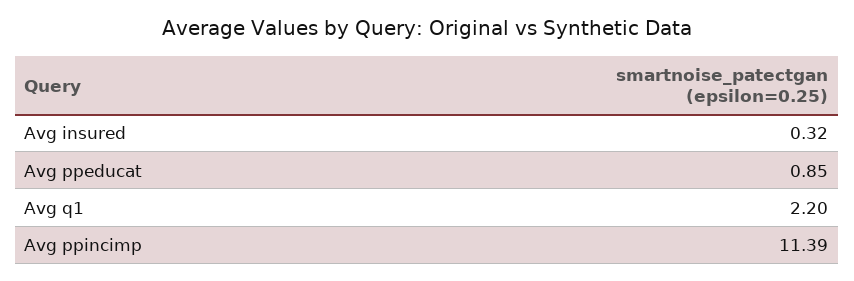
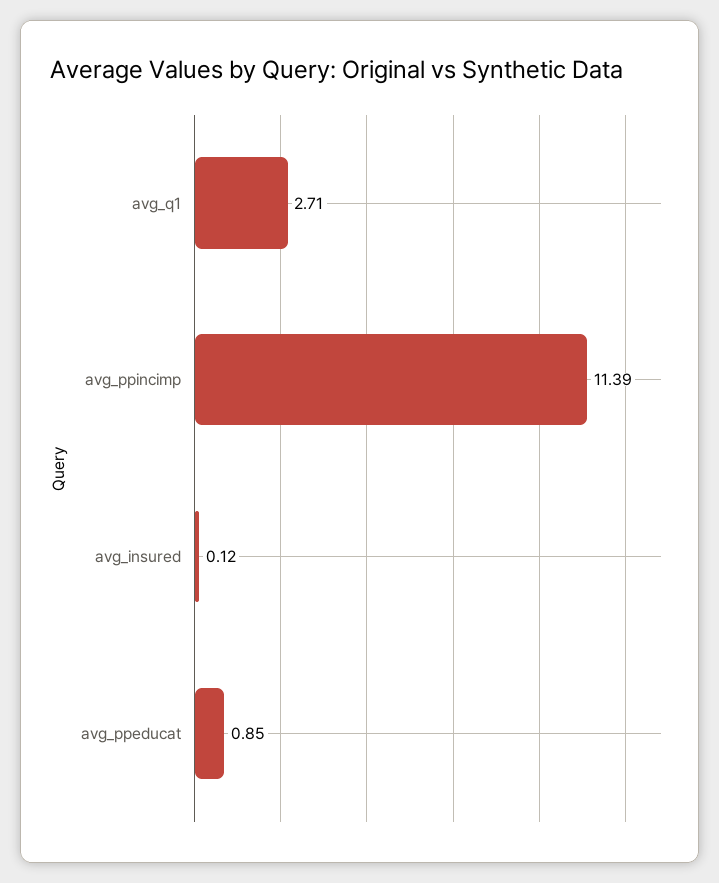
Avg insured: 0.32 -> 0.12
Avg q1: 2.2 -> 2.71

